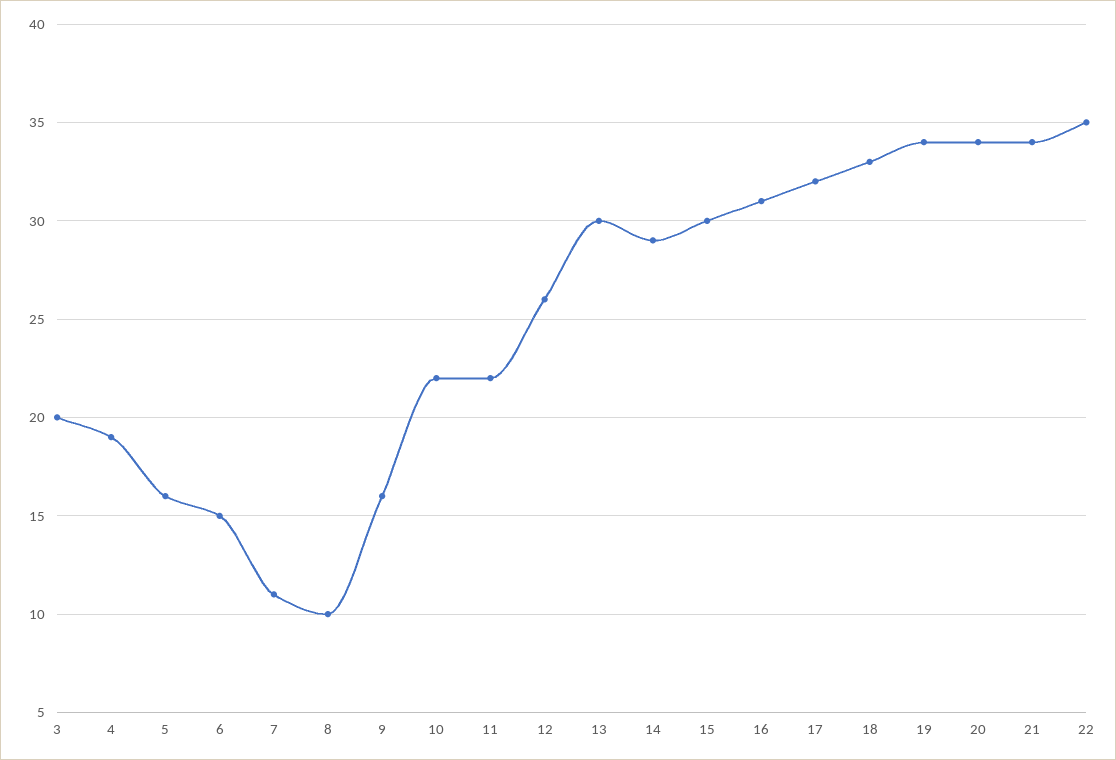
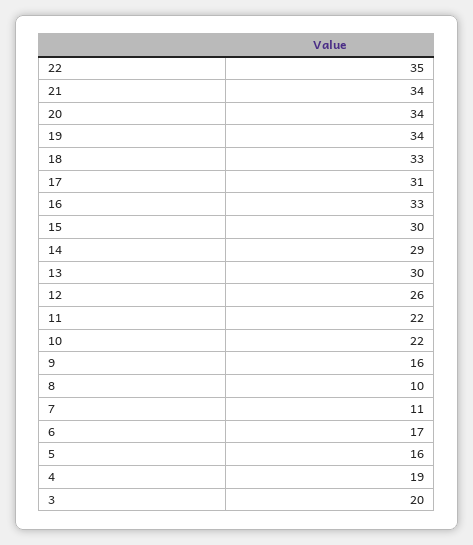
6: 15 -> 17
16: 31 -> 33
17: 32 -> 31

